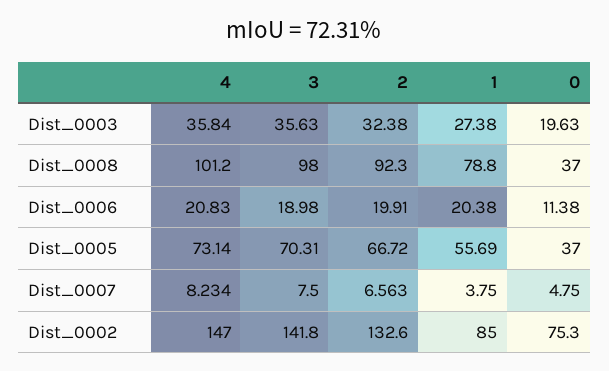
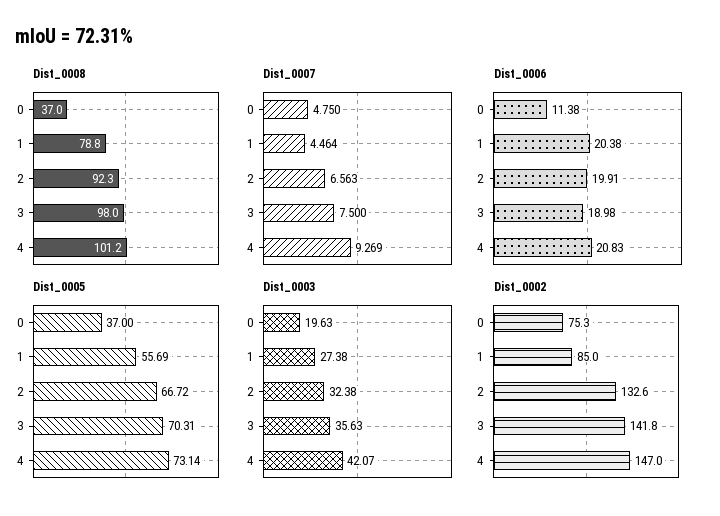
Dist_0003, 4: 35.84 -> 42.07
Dist_0007, 4: 8.234 -> 9.269
Dist_0007, 1: 3.75 -> 4.464

